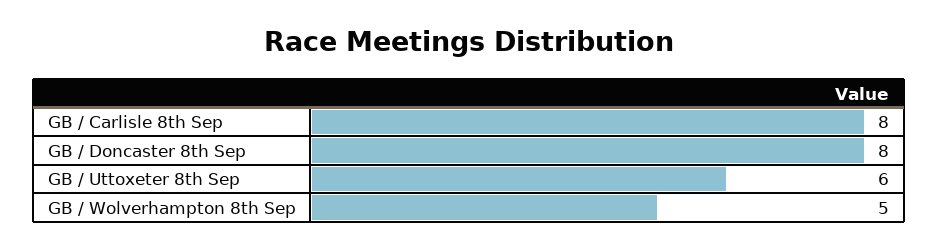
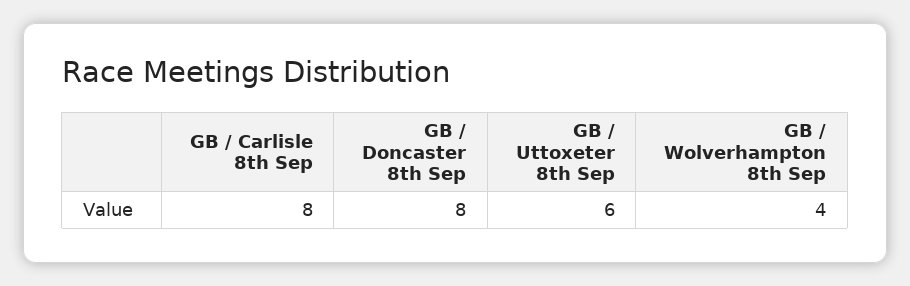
GB / Wolverhampton 8th Sep: 5 -> 4

